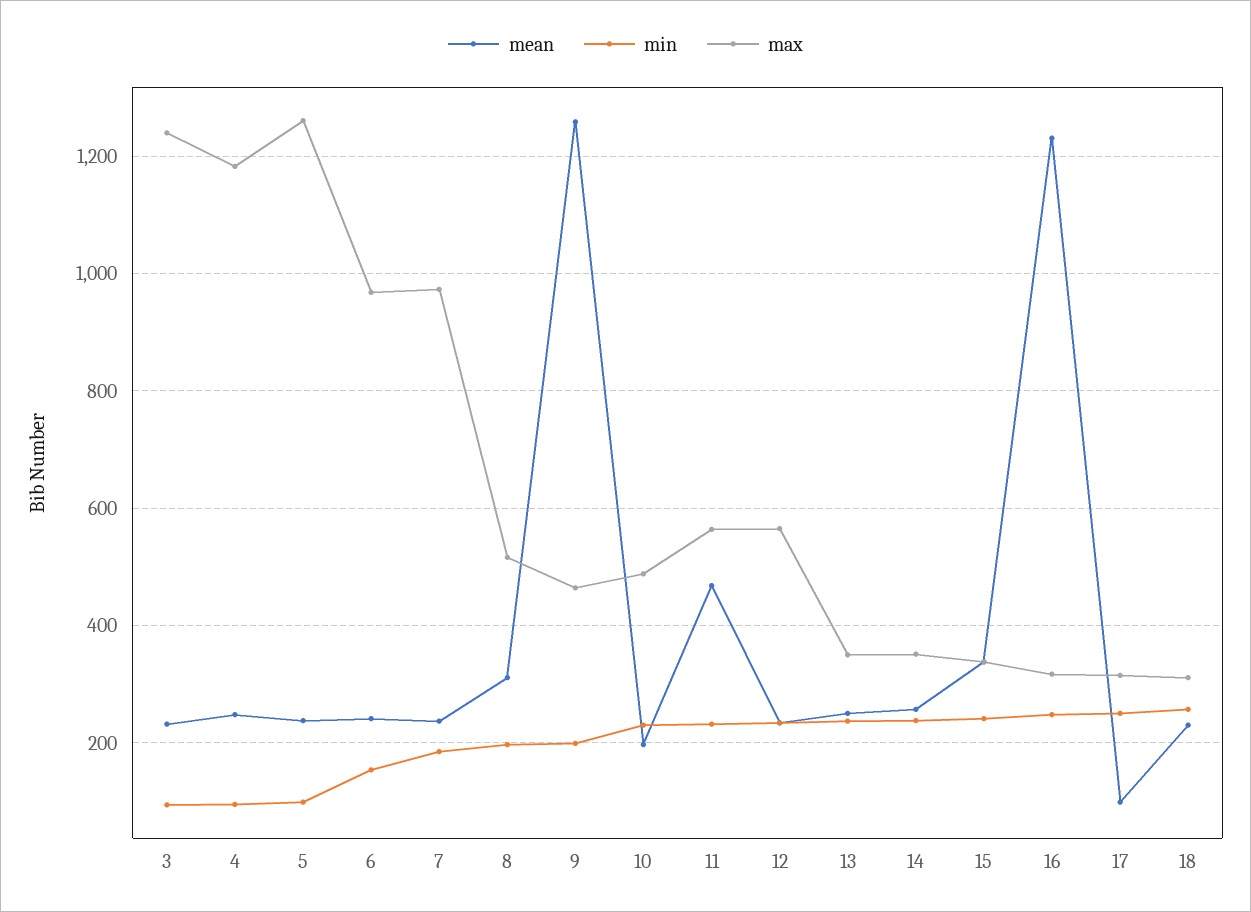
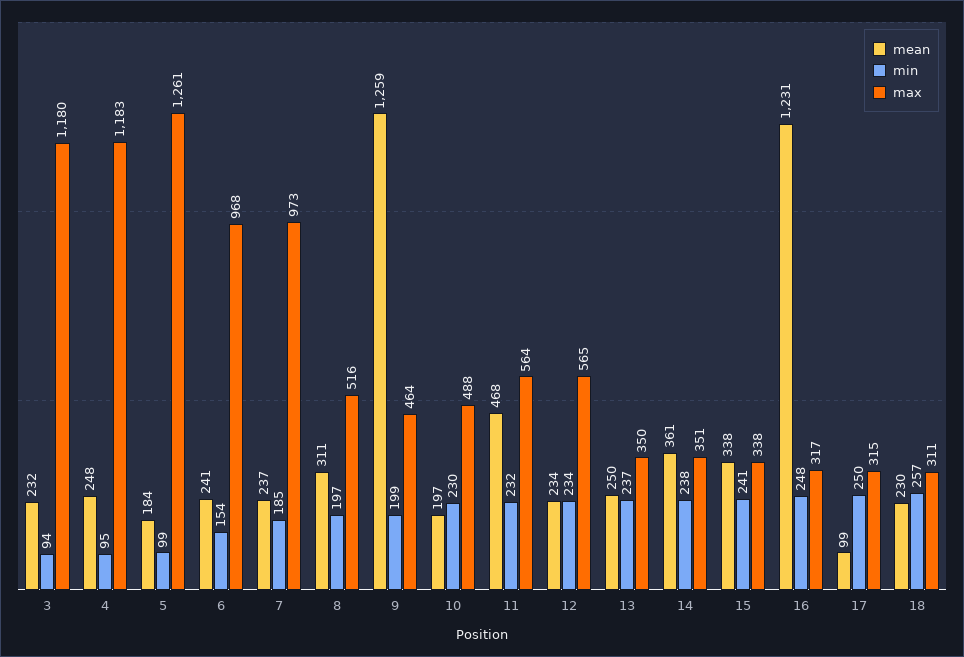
max, 3: 1240 -> 1180
mean, 5: 240 -> 184
mean, 14: 260 -> 361

